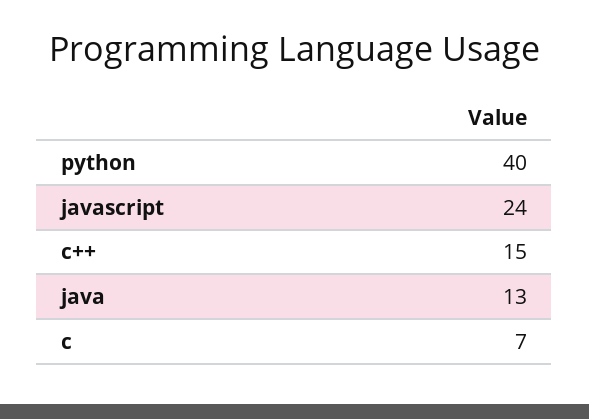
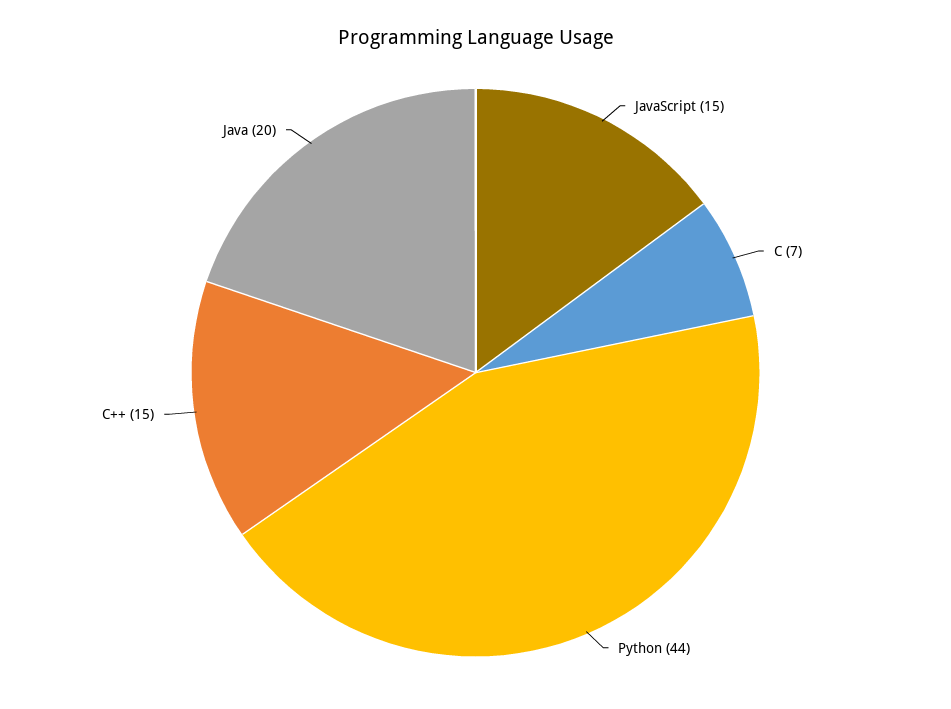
python: 40 -> 44
javascript: 24 -> 15
java: 13 -> 20

